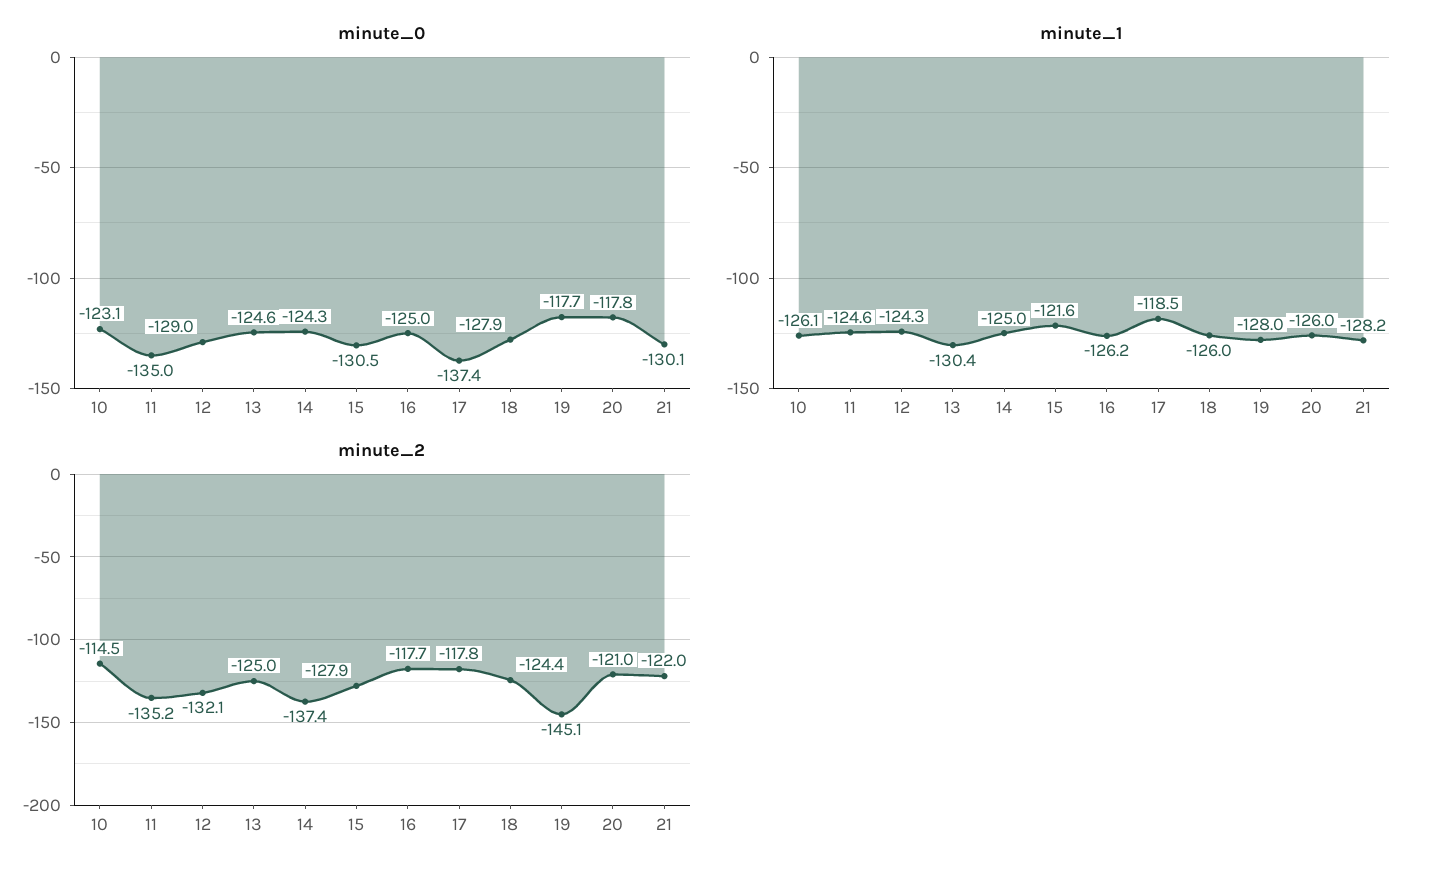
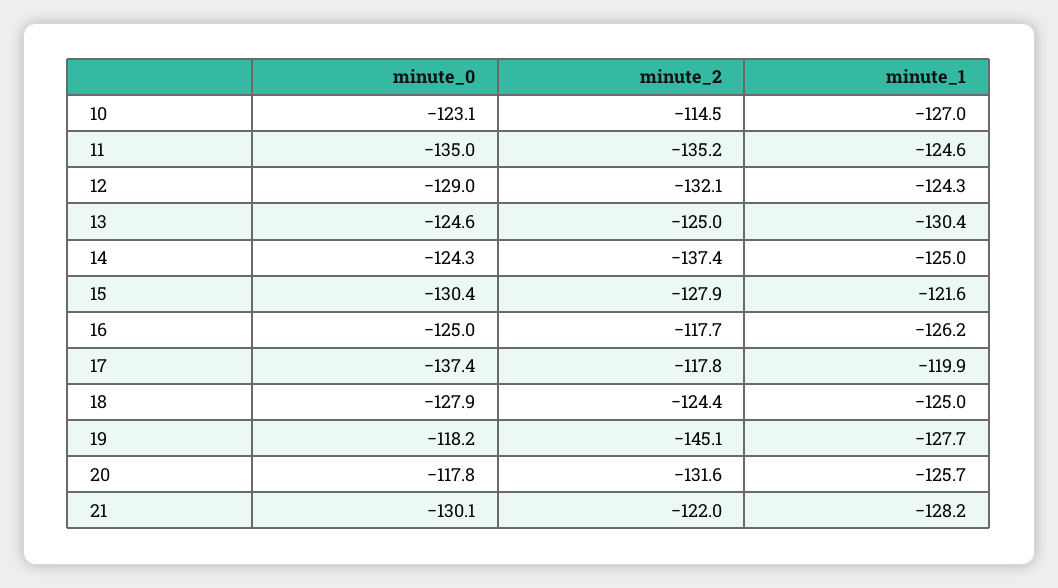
minute_0, 15: -130.5 -> -130.4
minute_0, 19: -117.7 -> -118.2
minute_1, 10: -126.1 -> -127
minute_1, 17: -118.5 -> -119.9
minute_1, 18: -126 -> -125
minute_1, 19: -128 -> -127.7
minute_1, 20: -126 -> -125.7
minute_2, 20: -121 -> -131.6

